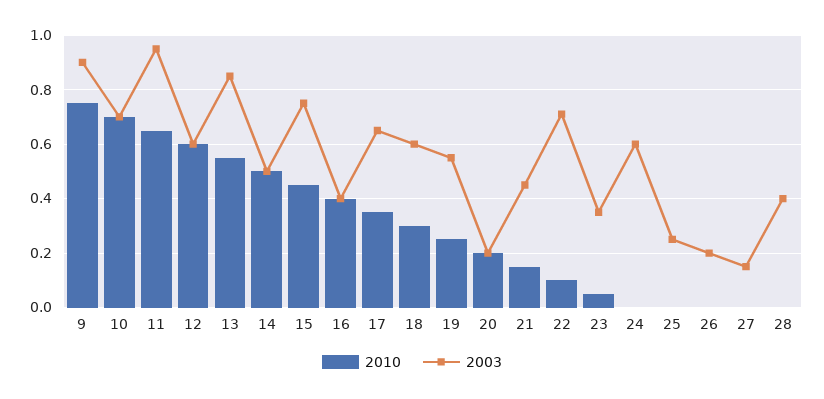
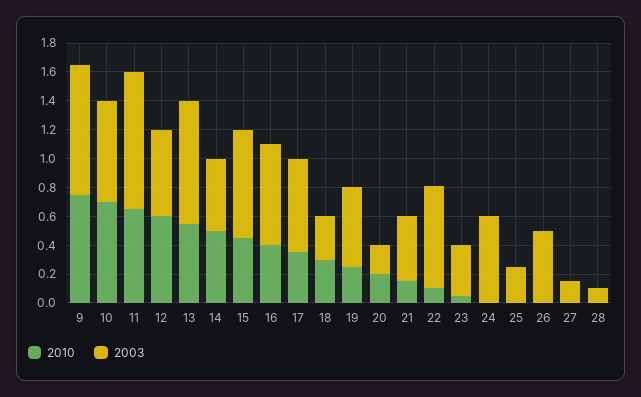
2003, 16: 0.4 -> 0.7
2003, 18: 0.6 -> 0.3
2003, 26: 0.2 -> 0.5
2003, 28: 0.4 -> 0.1

